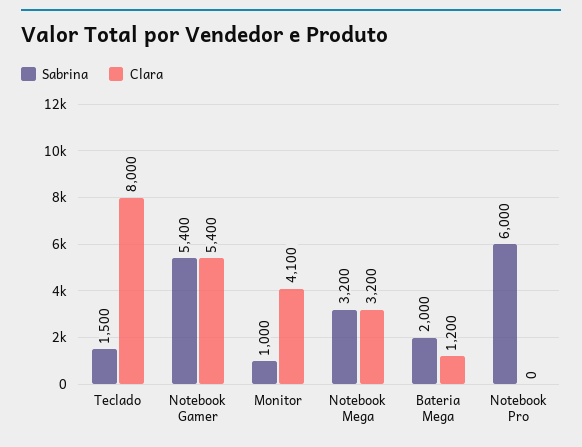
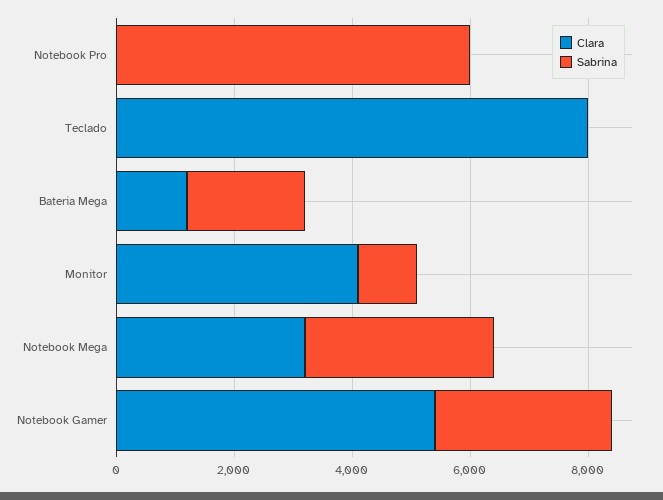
Sabrina, Teclado: 1500 -> 0
Sabrina, Notebook Gamer: 5400 -> 3000

